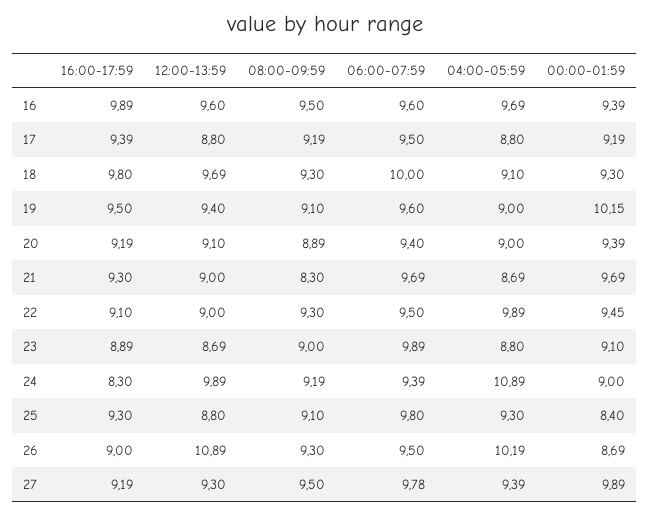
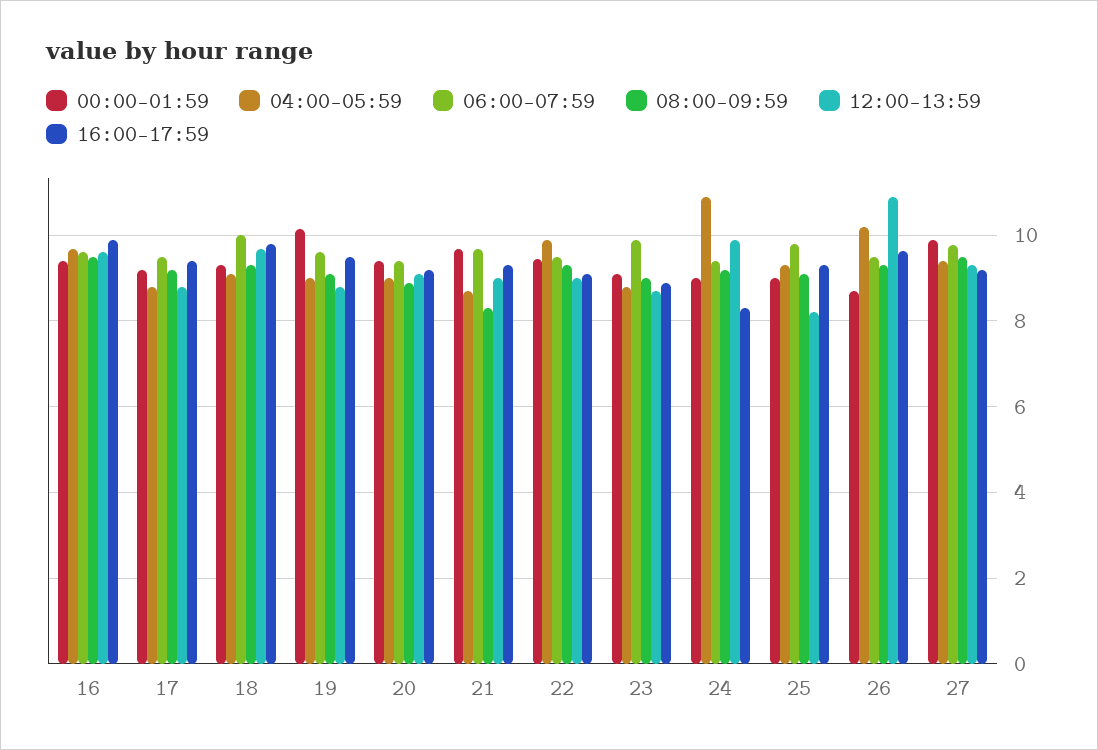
12:00-13:59, 19: 9.4 -> 8.8
12:00-13:59, 25: 8.8 -> 8.2
00:00-01:59, 25: 8.4 -> 9
16:00-17:59, 26: 9 -> 9.6

